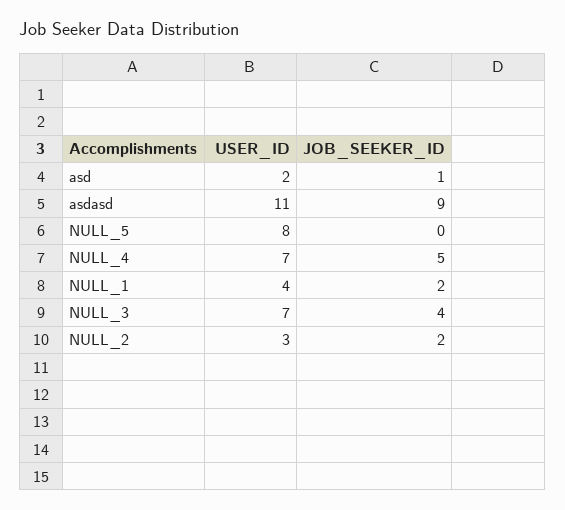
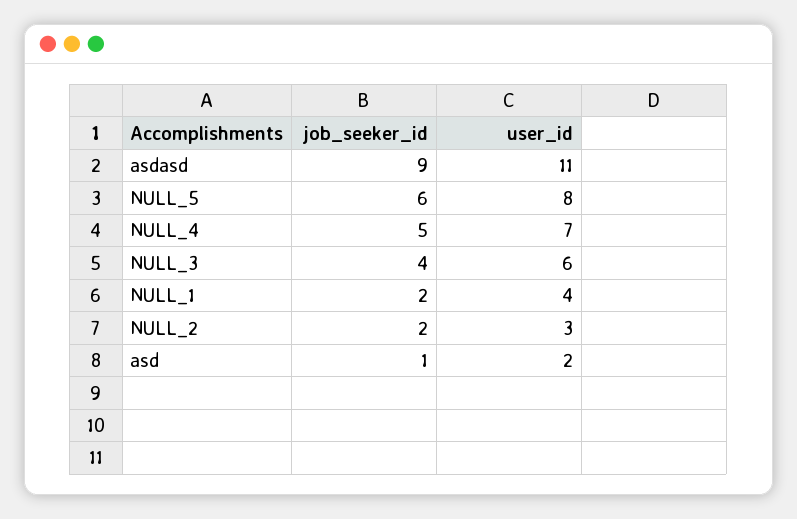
JOB_SEEKER_ID, NULL_5: 0 -> 6
USER_ID, NULL_3: 7 -> 6

